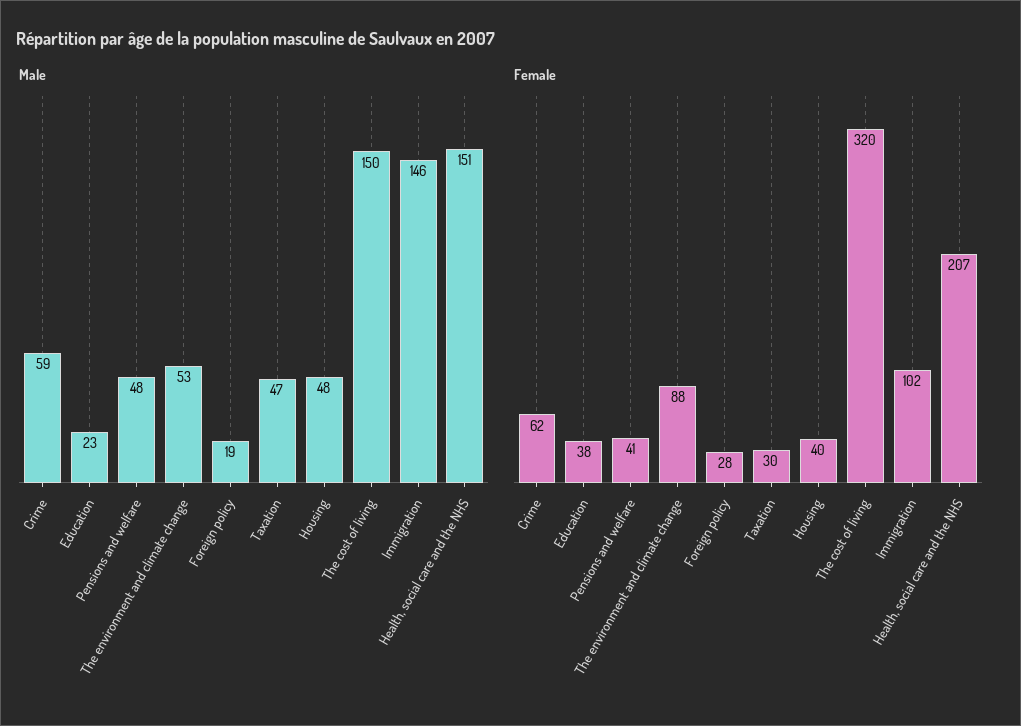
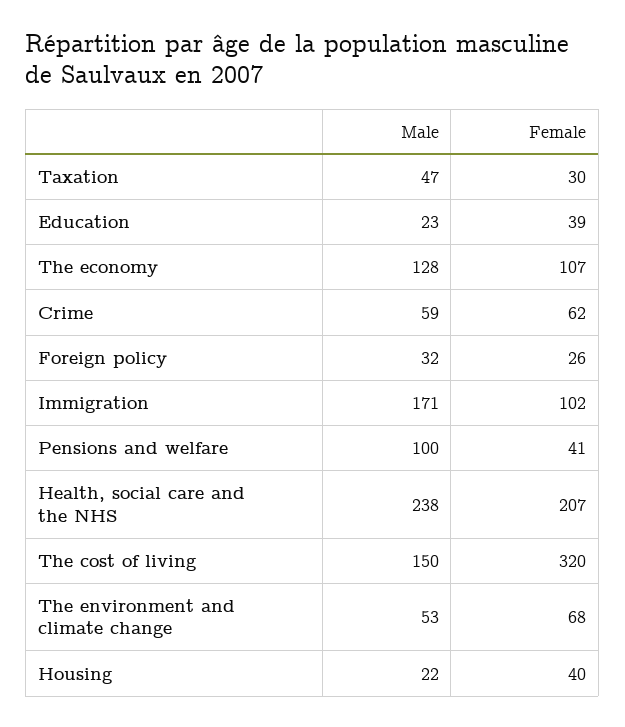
Male, Pensions and welfare: 48 -> 100
Male, Foreign policy: 19 -> 32
Male, Housing: 48 -> 22
Male, Immigration: 146 -> 171
Male, Health, social care and the NHS: 151 -> 238
Female, Education: 38 -> 39
Female, The environment and climate change: 88 -> 68
Female, Foreign policy: 28 -> 26
Male, The economy: none -> 128
Female, The economy: none -> 107

